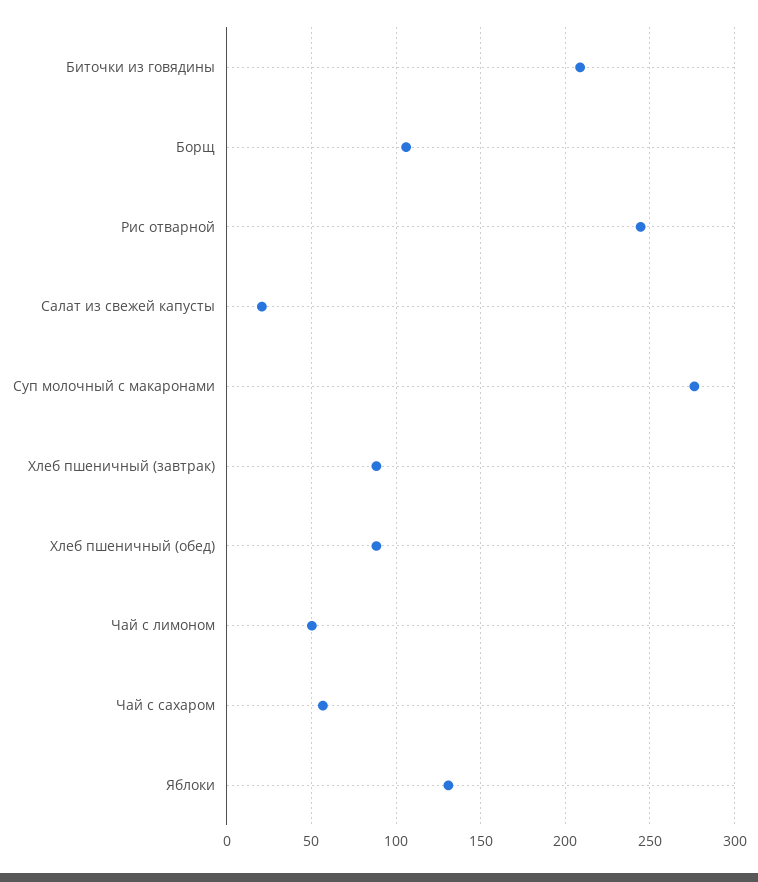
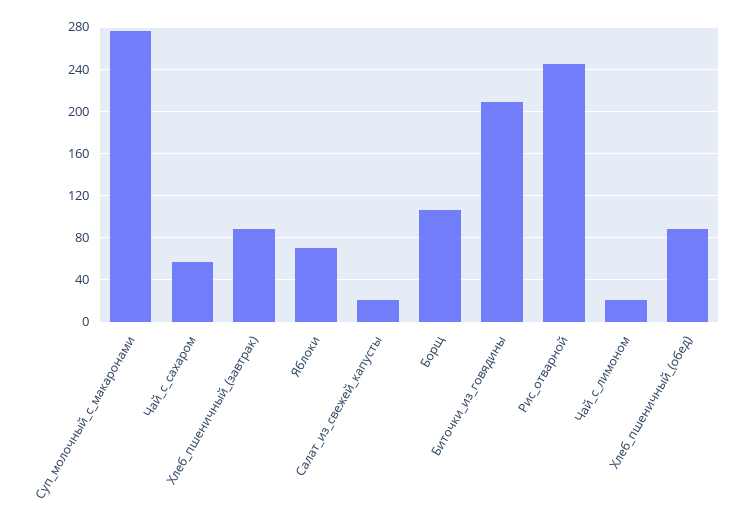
Чай с лимоном: 50 -> 20
Яблоки: 130 -> 70

